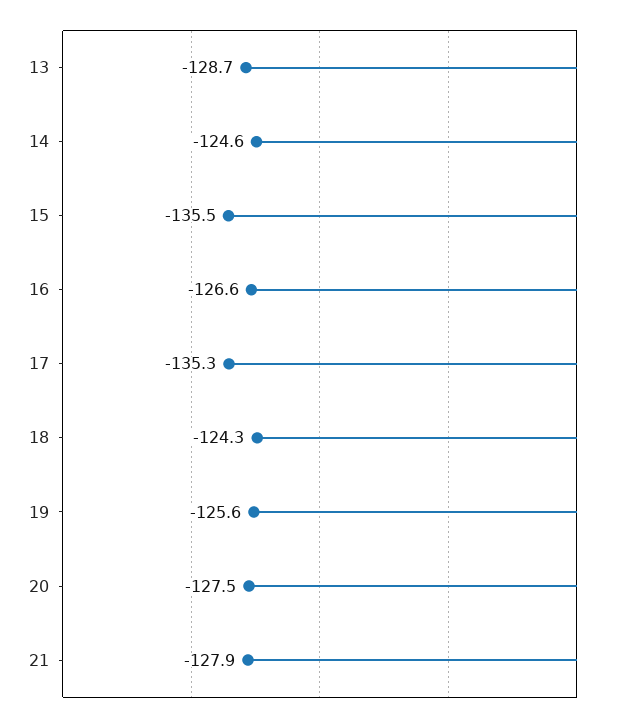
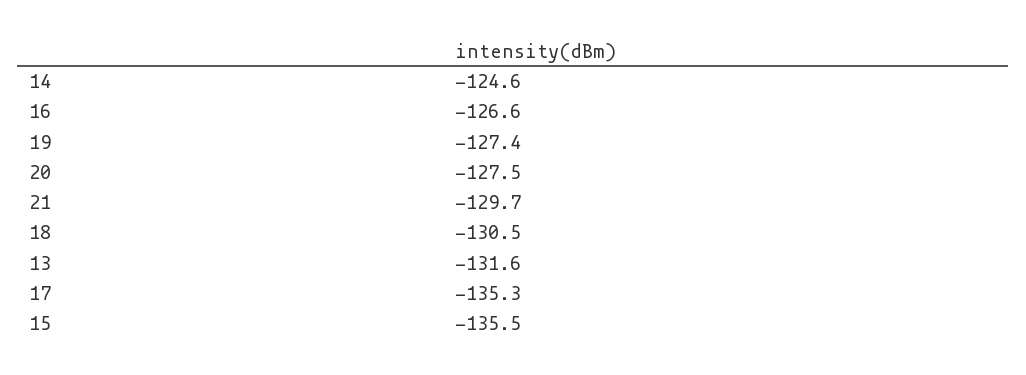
13: -128.7 -> -131.6
18: -124.3 -> -130.5
19: -125.6 -> -127.4
21: -127.9 -> -129.7

